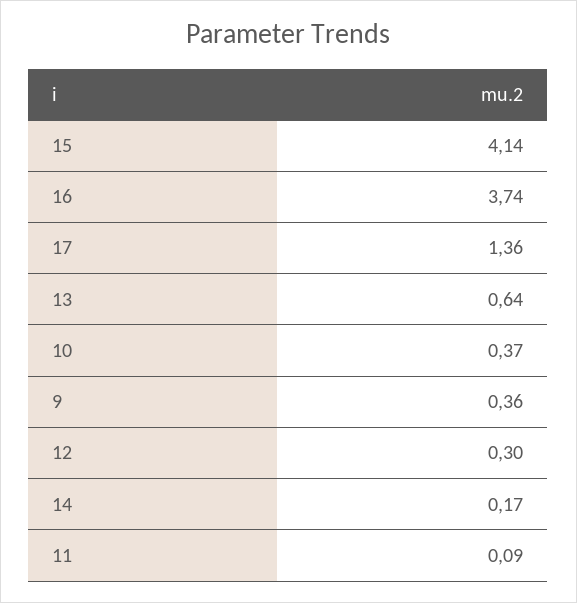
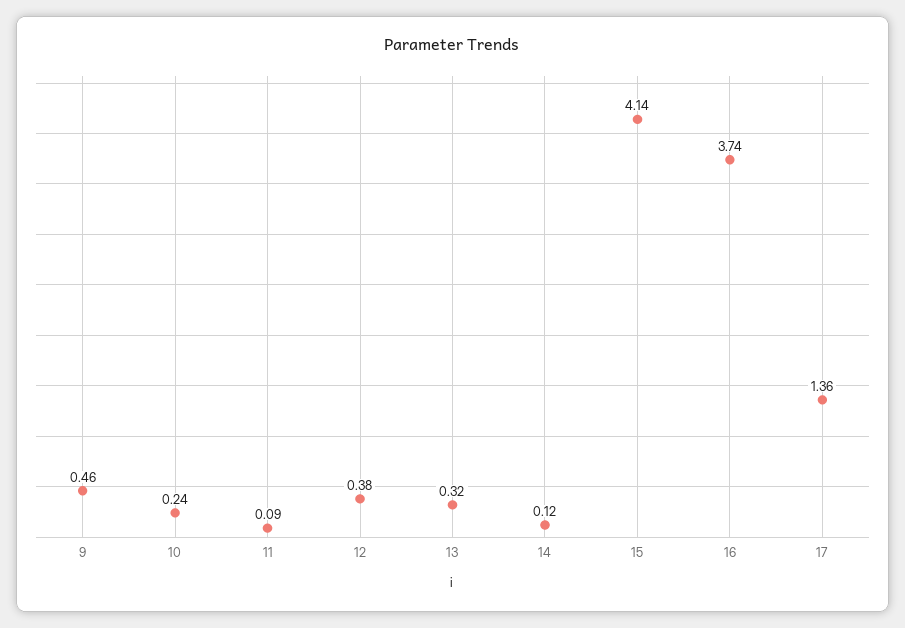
13: 0.64 -> 0.32
10: 0.37 -> 0.24
9: 0.36 -> 0.46
12: 0.3 -> 0.38
14: 0.17 -> 0.12

